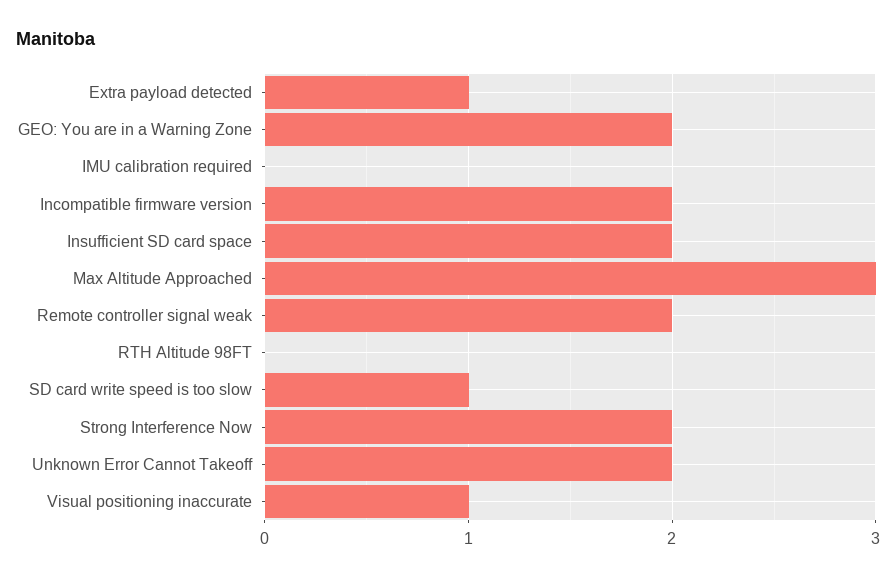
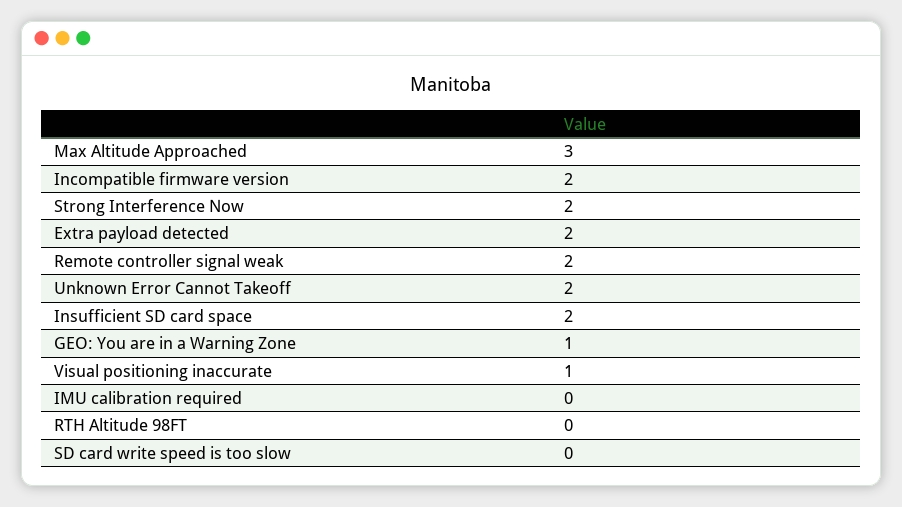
Extra payload detected: 1 -> 2
GEO: You are in a Warning Zone: 2 -> 1
SD card write speed is too slow: 1 -> 0

